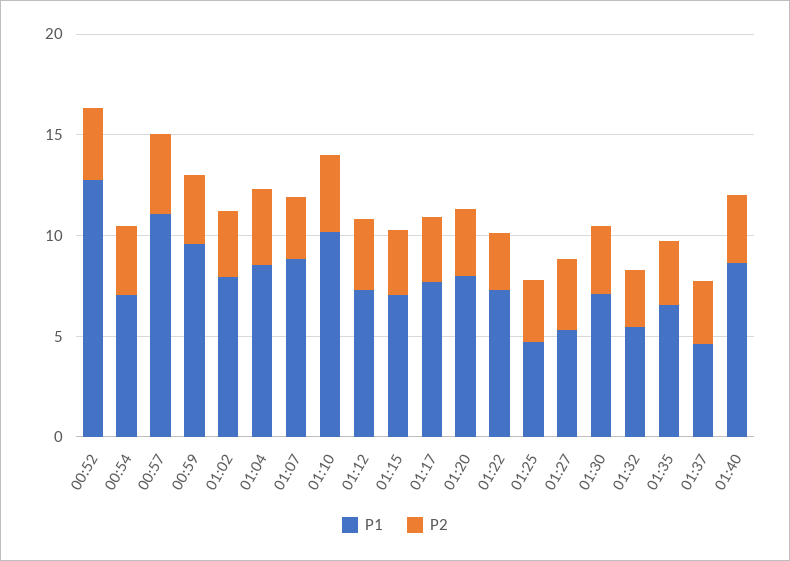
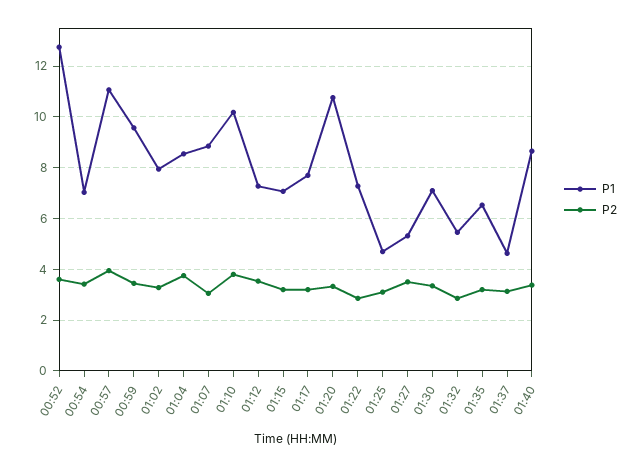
P1, 01:20: 8 -> 10.75

